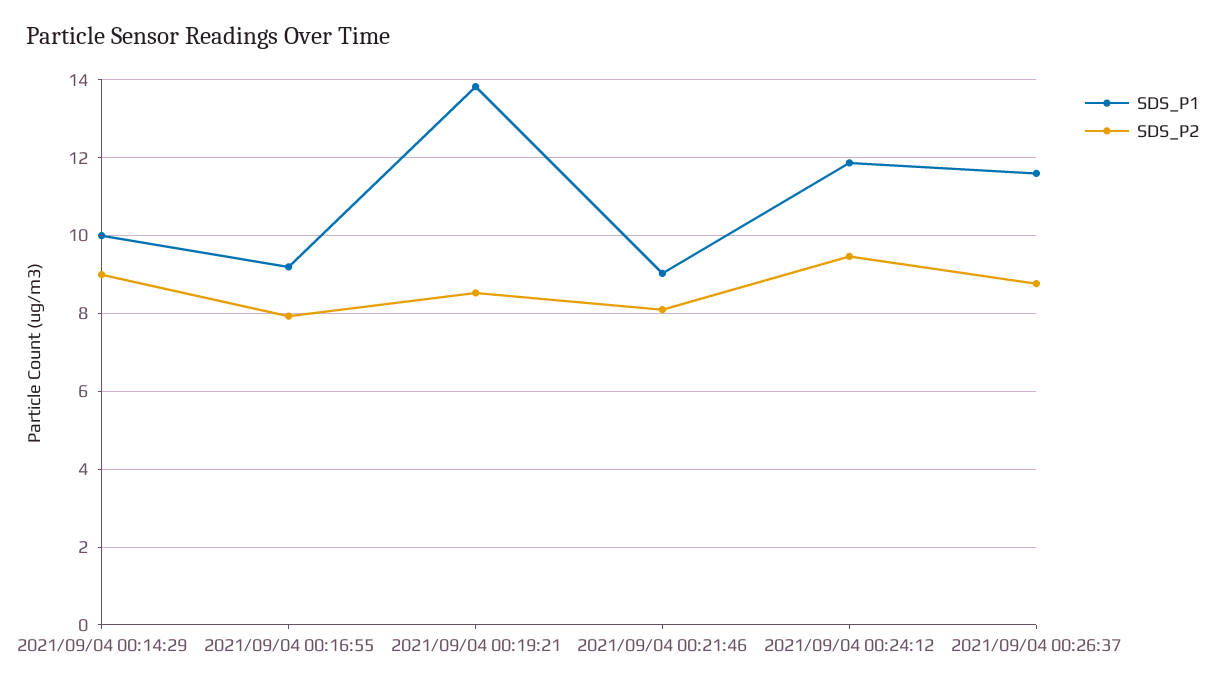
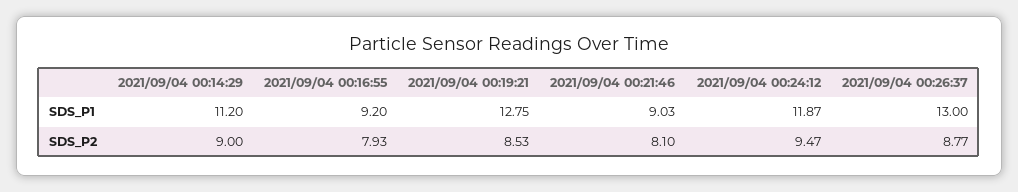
SDS_P1, 2021/09/04 00:14:29: 10 -> 11.2
SDS_P1, 2021/09/04 00:19:21: 13.8 -> 12.75
SDS_P1, 2021/09/04 00:26:37: 11.6 -> 13

